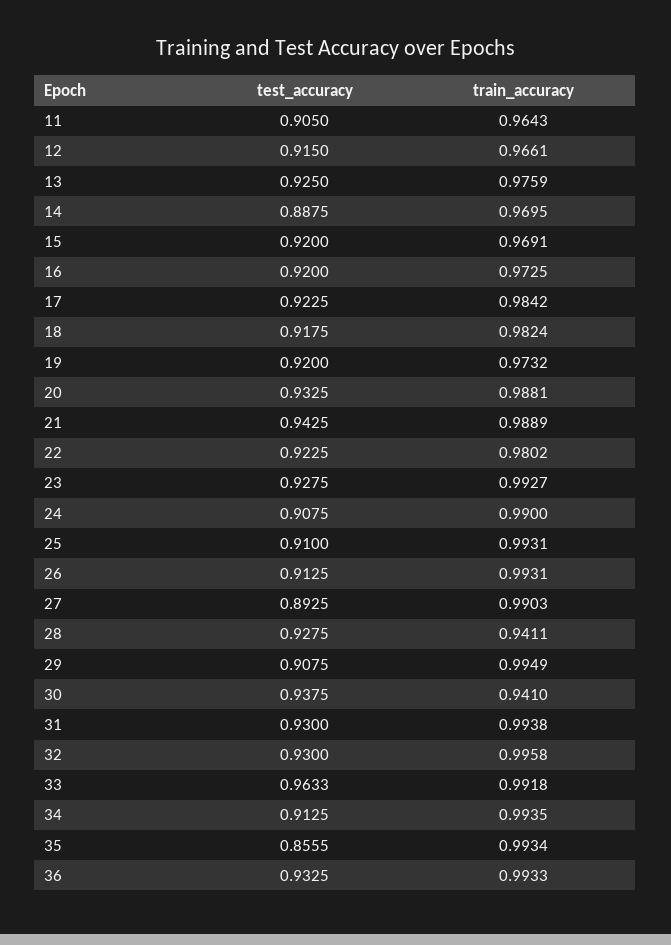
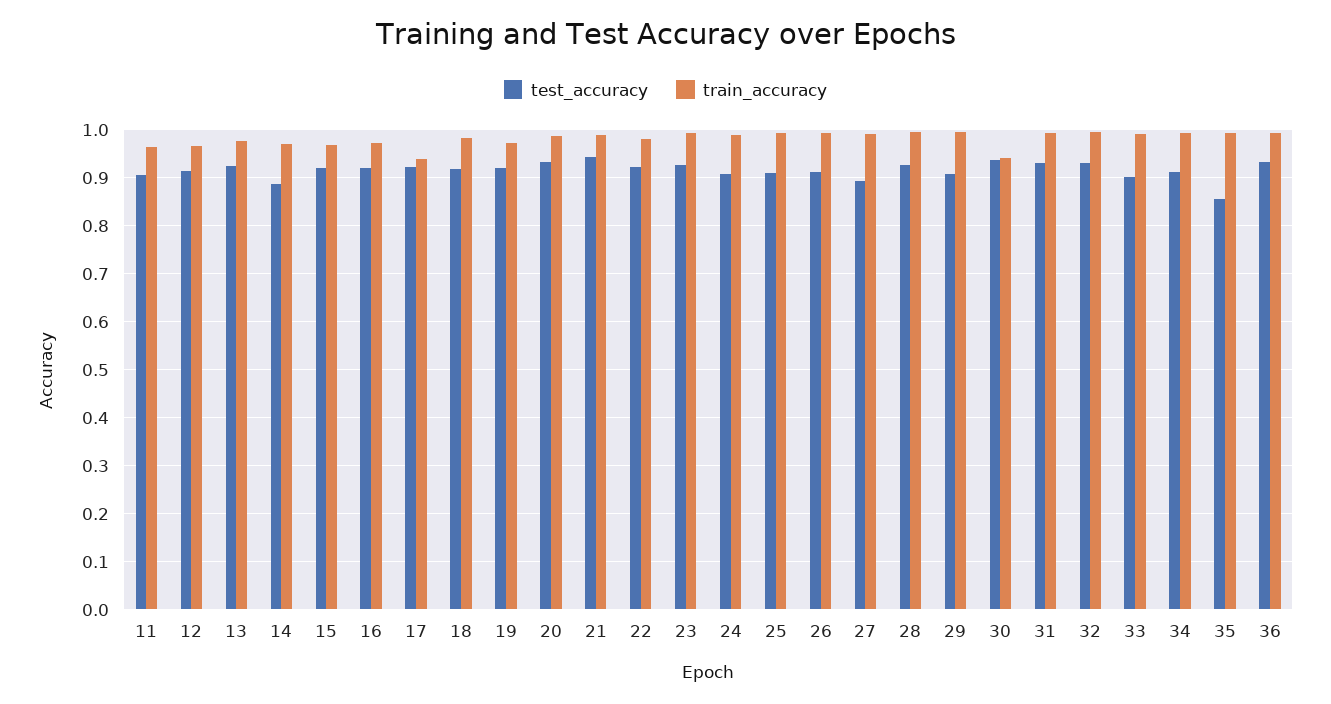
train_accuracy, 17: 0.9842 -> 0.94
train_accuracy, 28: 0.9411 -> 1
test_accuracy, 33: 0.9633 -> 0.9

